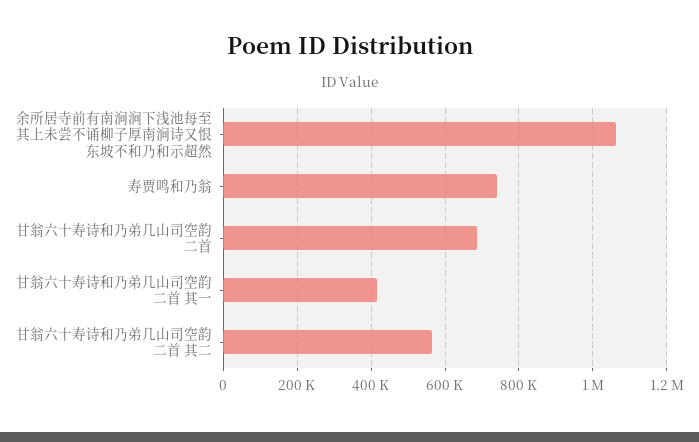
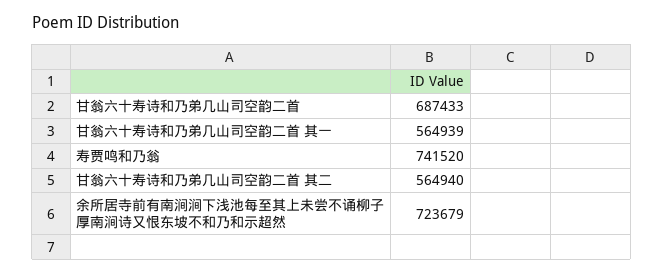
余所居寺前有南涧涧下浅池每至其上未尝不诵柳子厚南涧诗又恨东坡不和乃和示超然: 1060000 -> 723679
甘翁六十寿诗和乃弟几山司空韵二首 其一: 420000 -> 564939

